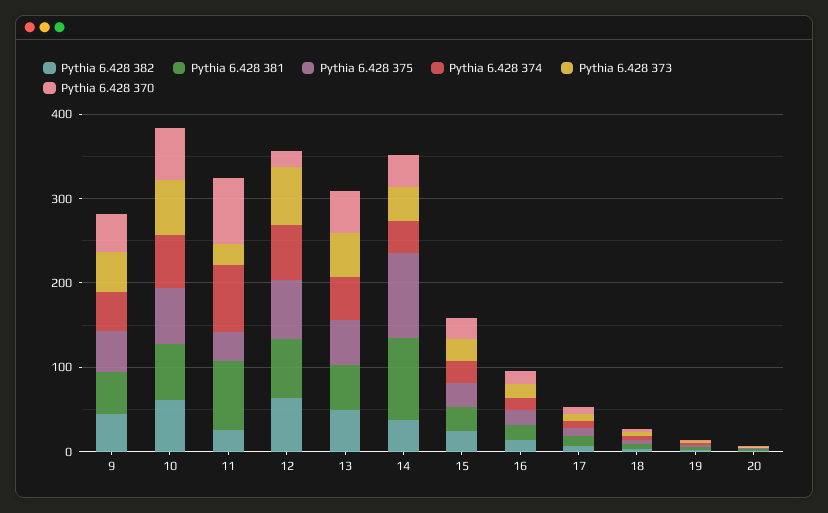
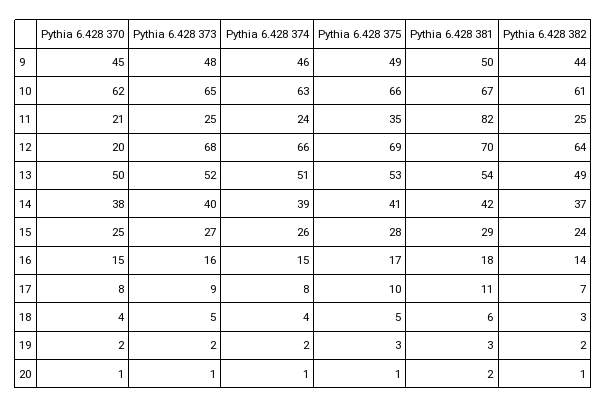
Pythia 6.428 374, 11: 80 -> 24
Pythia 6.428 370, 11: 80 -> 21
Pythia 6.428 381, 14: 100 -> 42
Pythia 6.428 375, 14: 100 -> 41

